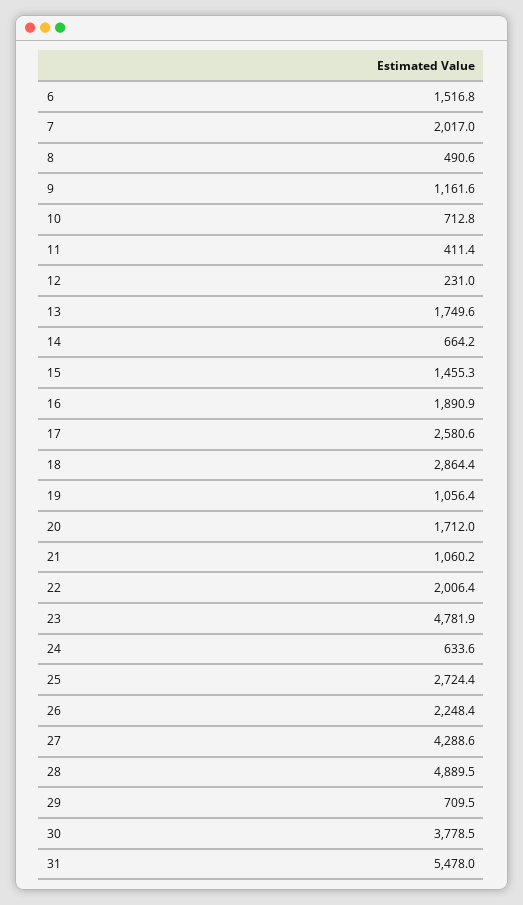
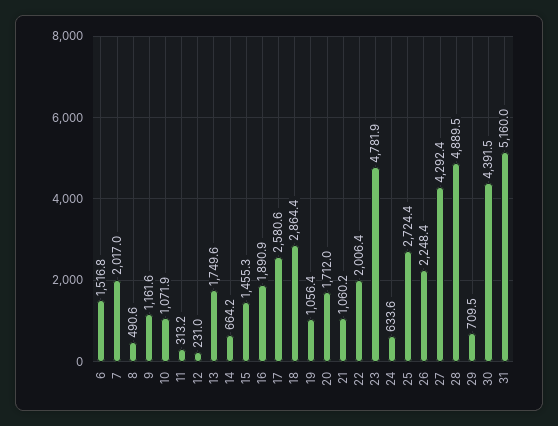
10: 712.8 -> 1071.9
11: 411.4 -> 313.2
27: 4288.6 -> 4292.4
30: 3778.5 -> 4391.5
31: 5478 -> 5160

